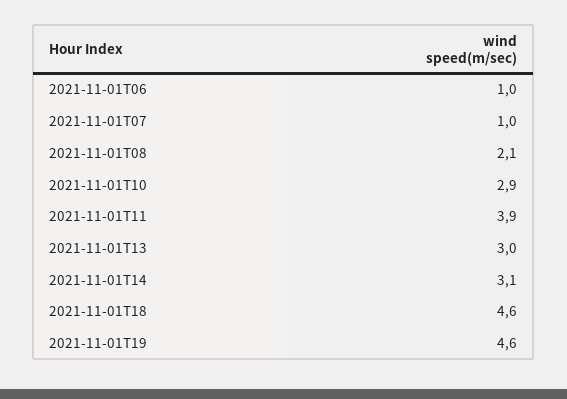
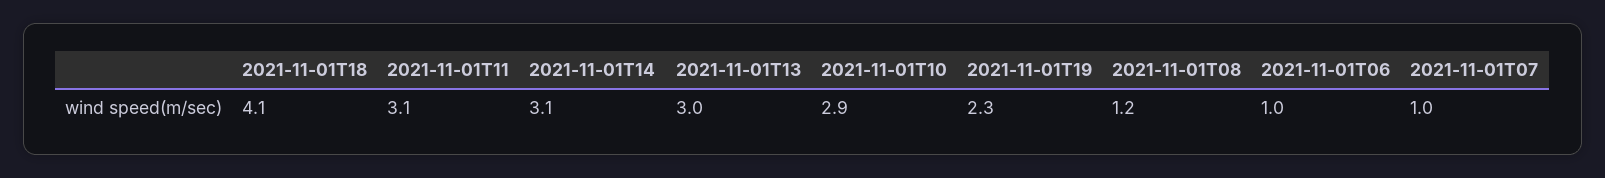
2021-11-01T08: 2.1 -> 1.2
2021-11-01T11: 3.9 -> 3.1
2021-11-01T18: 4.6 -> 4.1
2021-11-01T19: 4.6 -> 2.3

